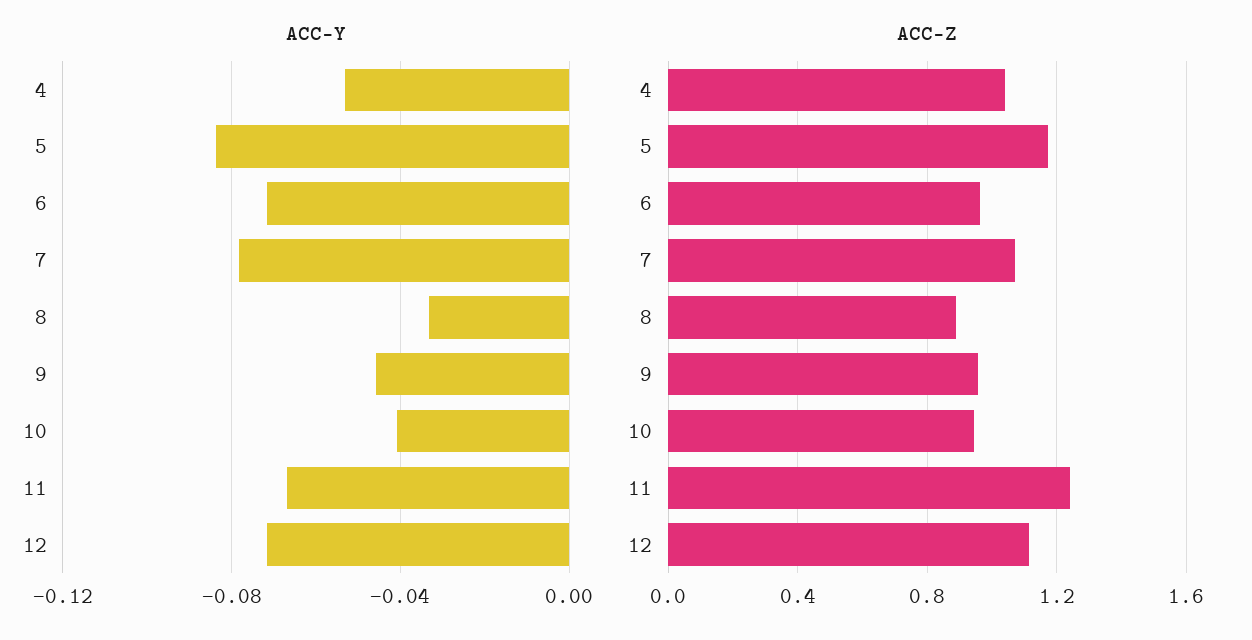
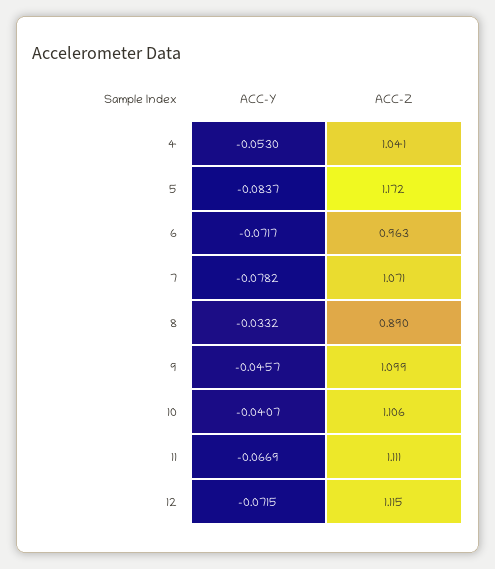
ACC-Z, 9: 0.95 -> 1.099
ACC-Z, 10: 0.95 -> 1.106
ACC-Z, 11: 1.25 -> 1.111

